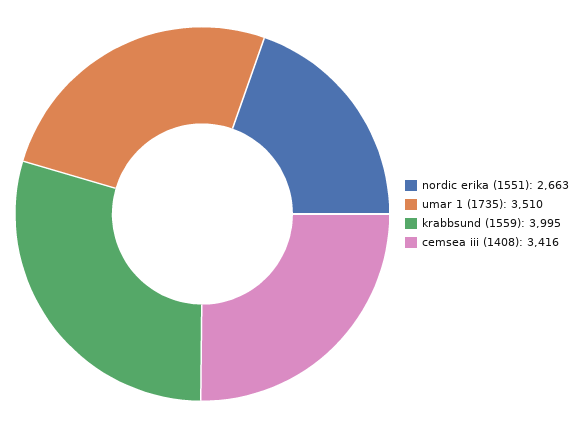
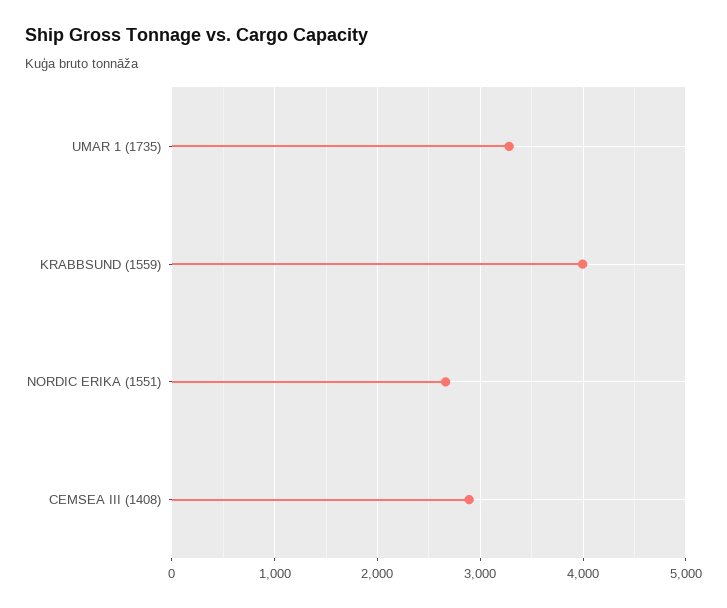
umar 1 (1735): 3510 -> 3300
cemsea iii (1408): 3416 -> 2900

